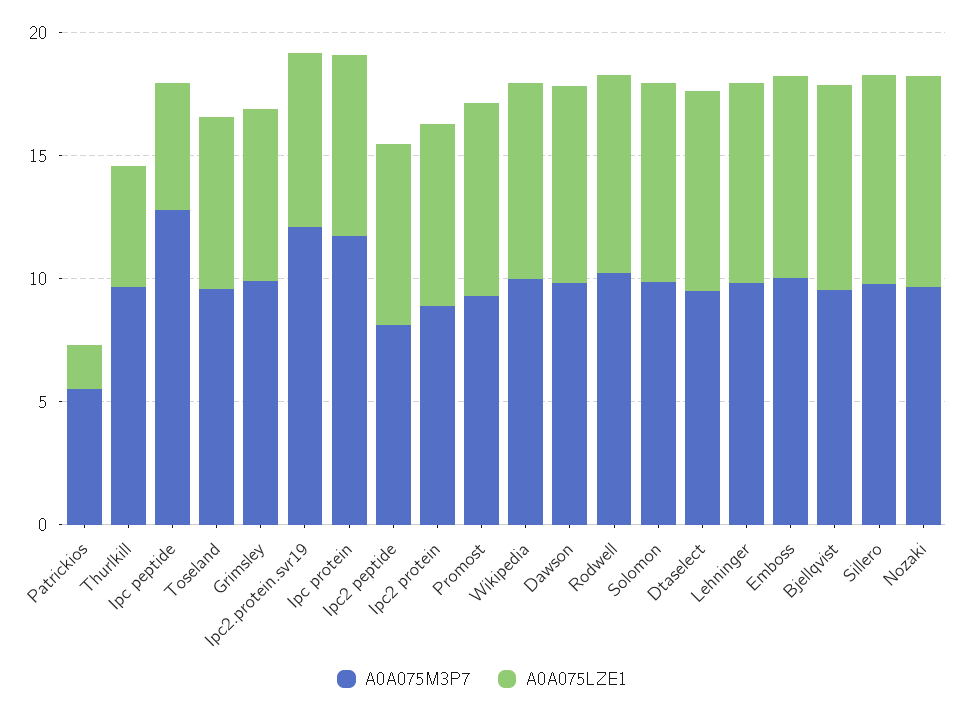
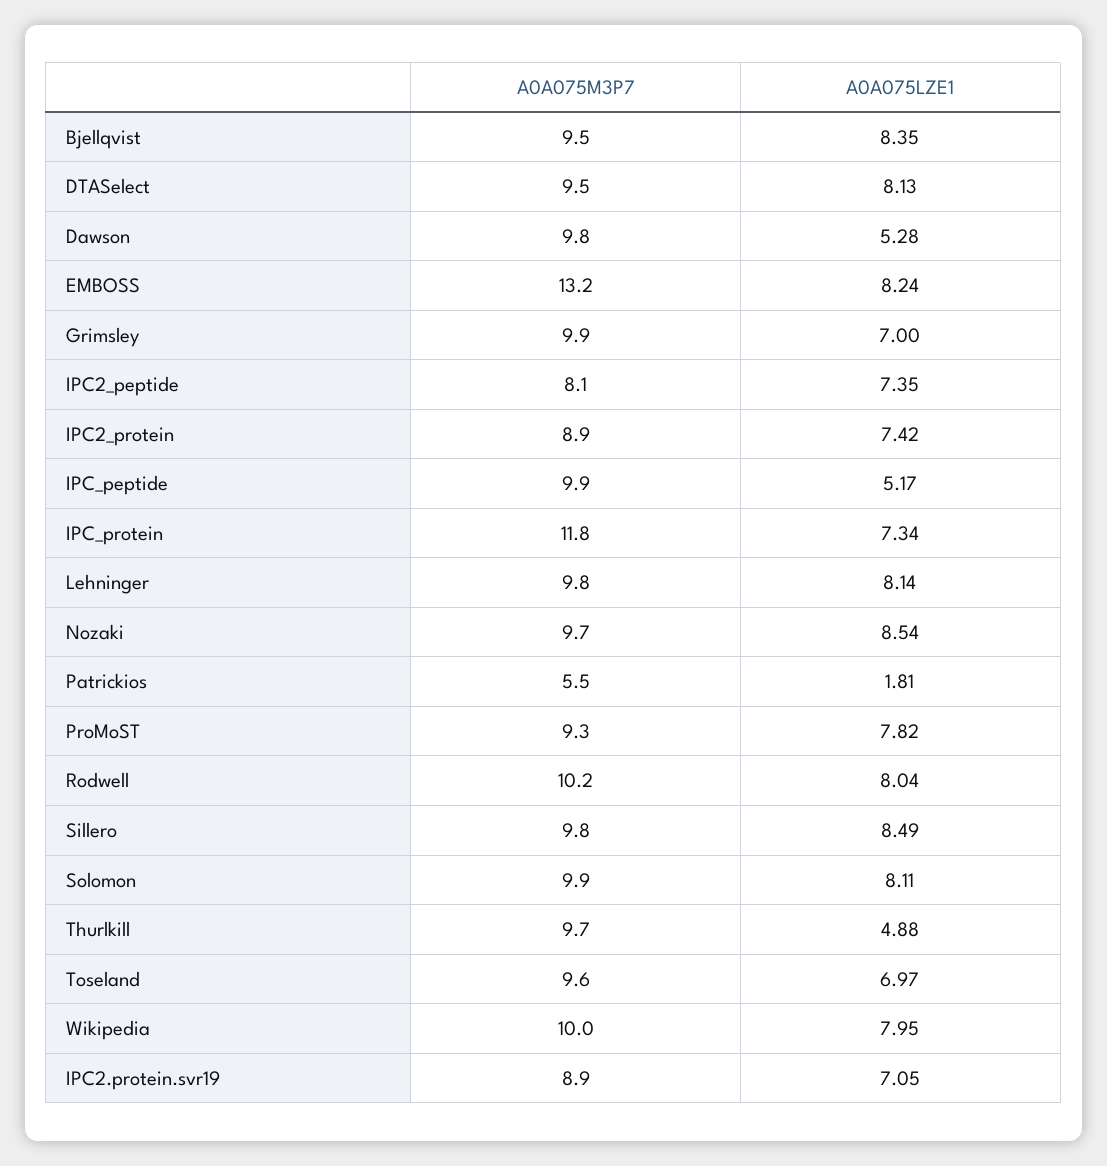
A0A075M3P7, Ipc peptide: 13 -> 9.9
A0A075M3P7, Ipc2.protein.svr19: 12 -> 8.9
A0A075LZE1, Dawson: 8 -> 5.28
A0A075M3P7, Emboss: 10 -> 13.2

